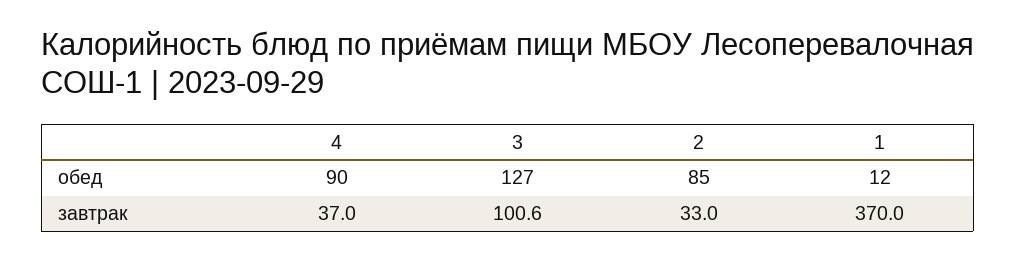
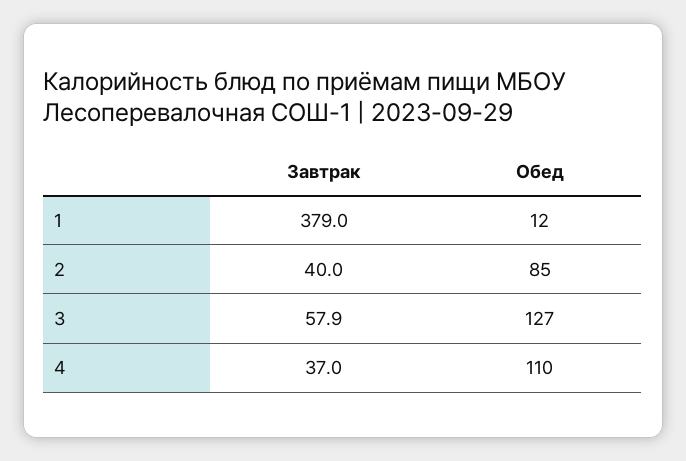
4, обед: 90 -> 110
3, завтрак: 100.6 -> 57.9
2, завтрак: 33 -> 40
1, завтрак: 370 -> 379

